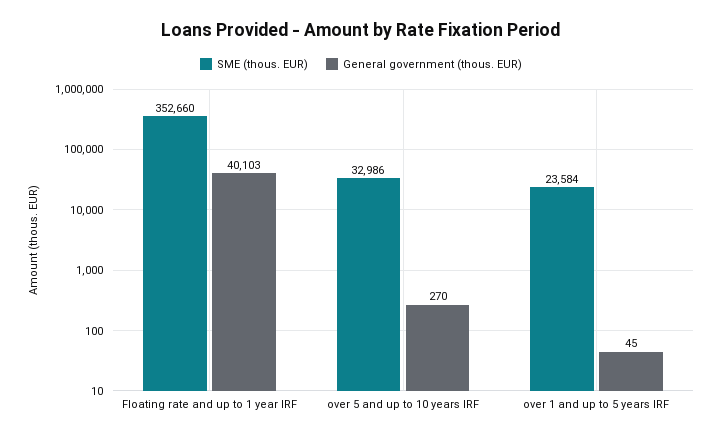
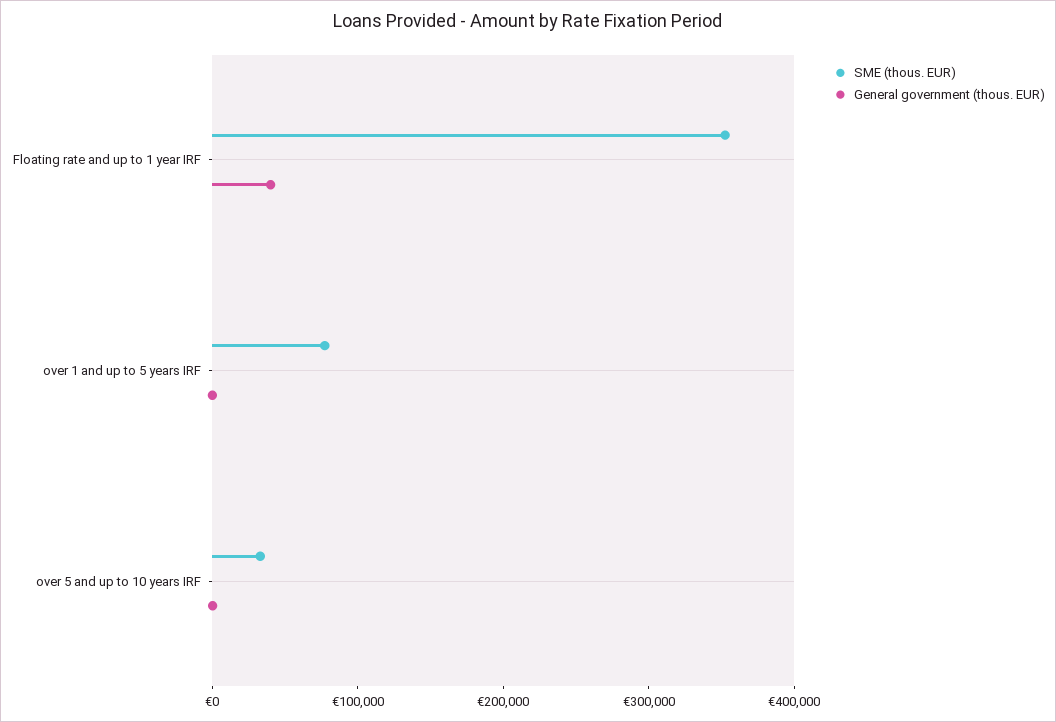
SME (thous. EUR), over 1 and up to 5 years IRF: 23584 -> 80000

